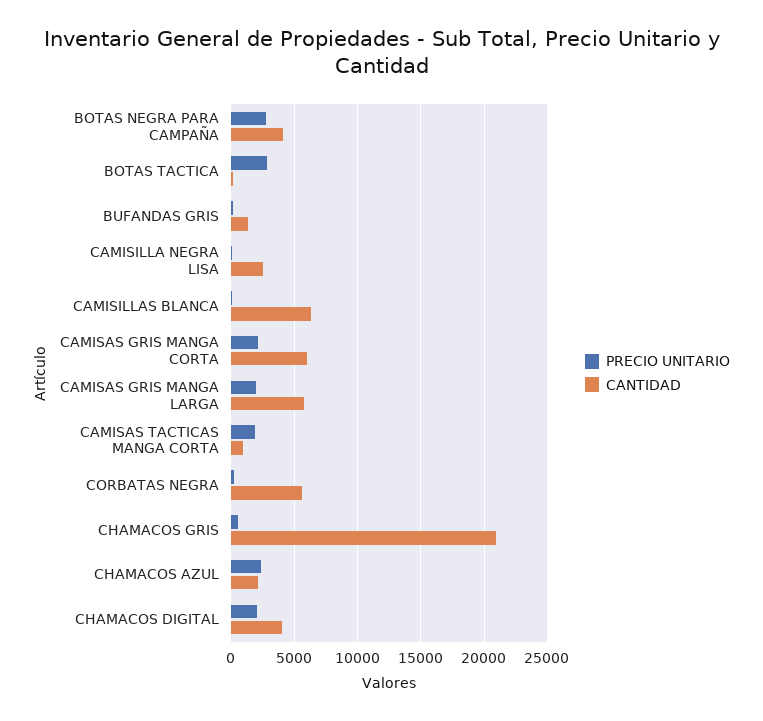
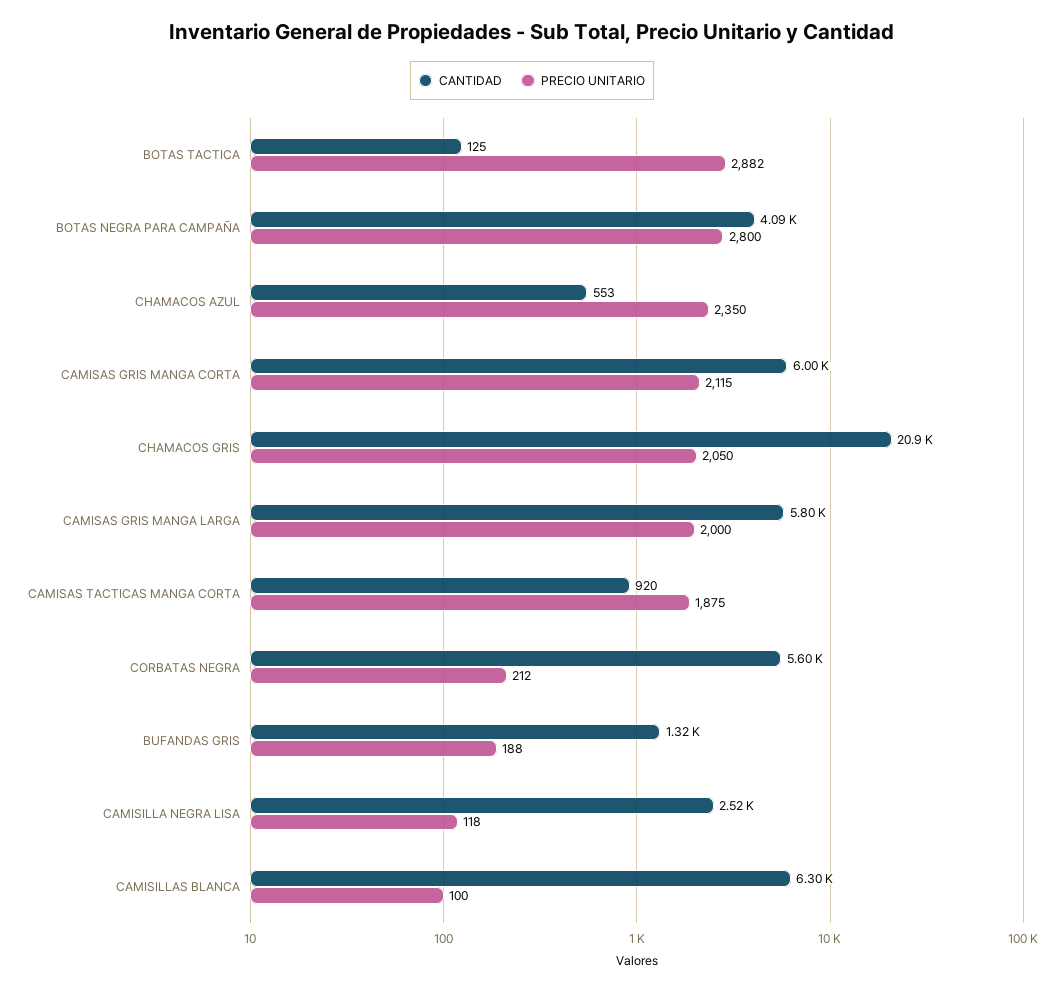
PRECIO UNITARIO, CHAMACOS GRIS: 500 -> 2050
CANTIDAD, CHAMACOS AZUL: 2000 -> 553
PRECIO UNITARIO, CHAMACOS DIGITAL: 2000 -> none
CANTIDAD, CHAMACOS DIGITAL: 4000 -> none

